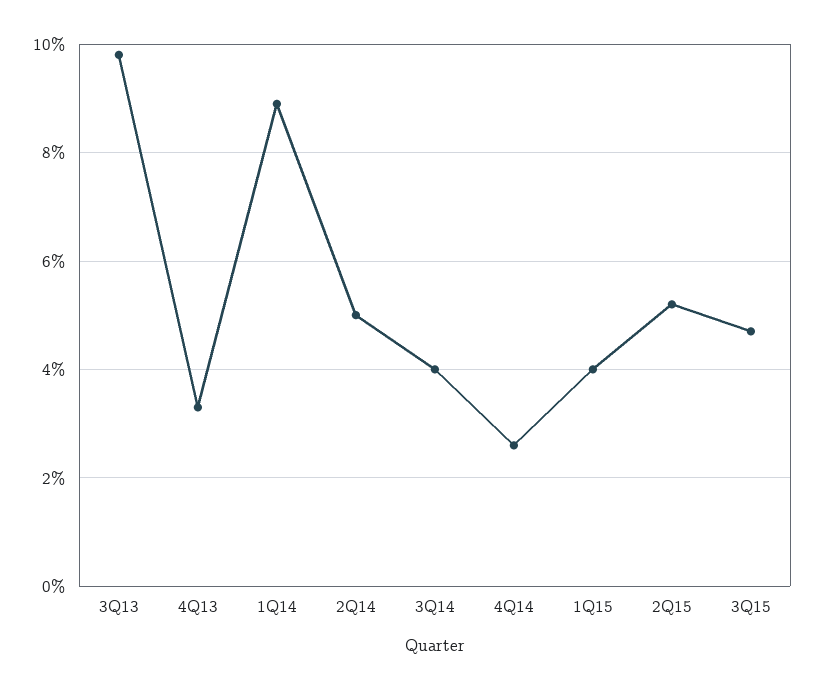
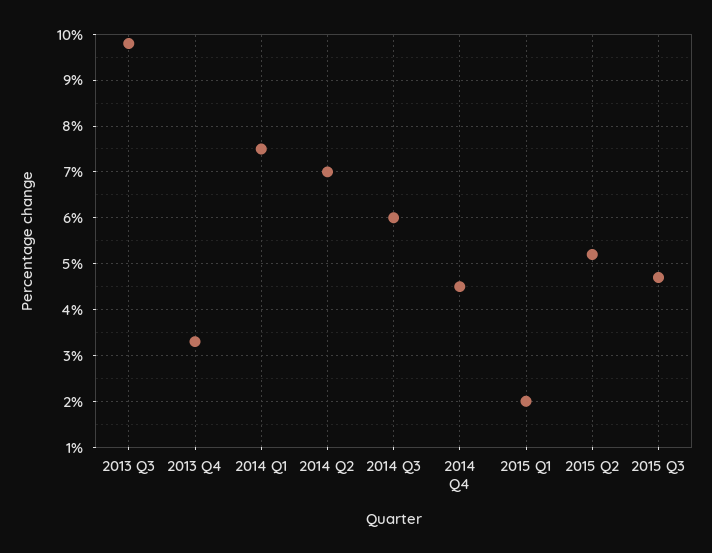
1Q14: 9 -> 7.5
2Q14: 5 -> 7
3Q14: 4 -> 6
4Q14: 2.5 -> 4.5
1Q15: 4 -> 2

